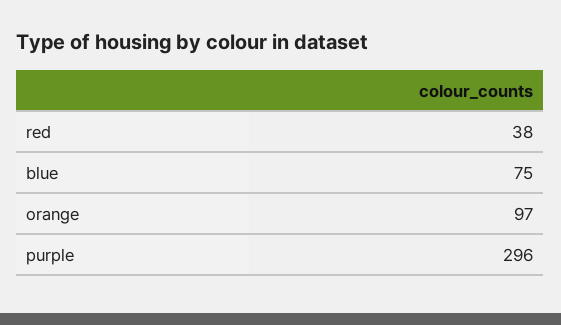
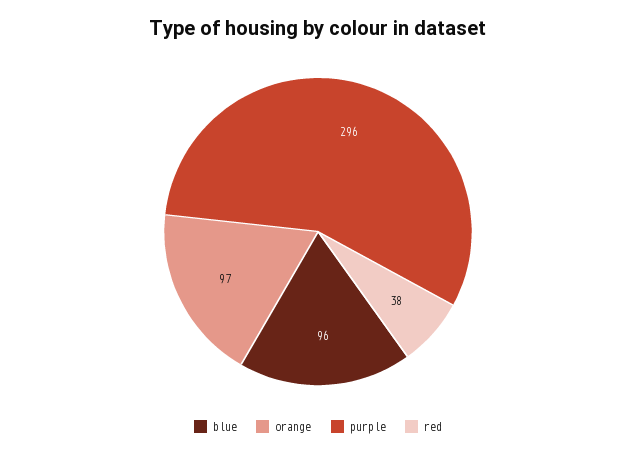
blue: 75 -> 96

